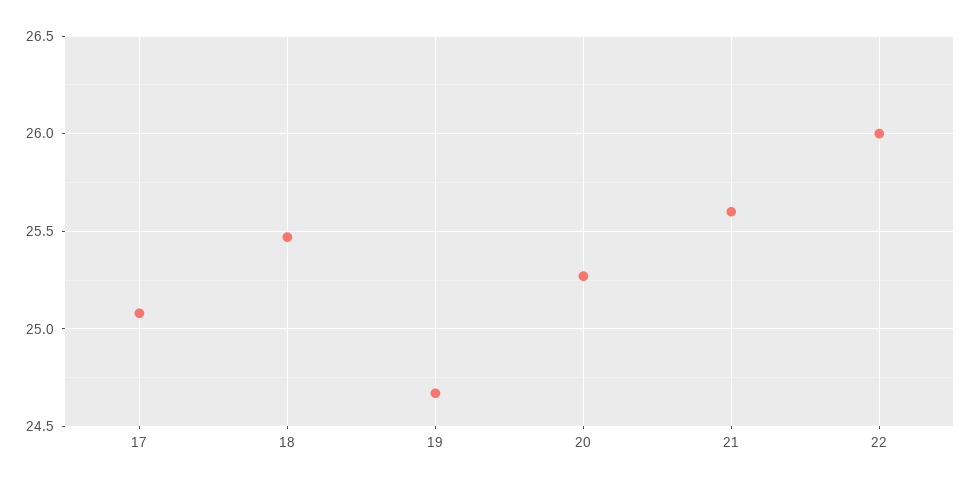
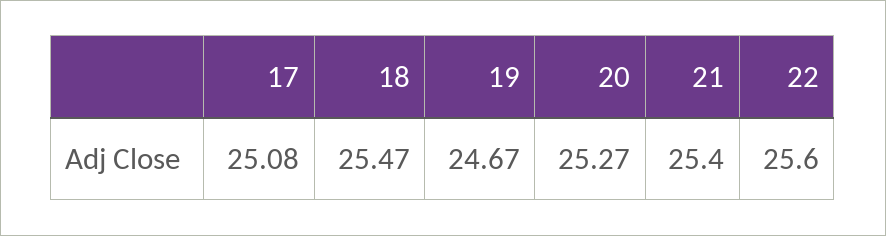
21: 25.6 -> 25.4
22: 26 -> 25.6

